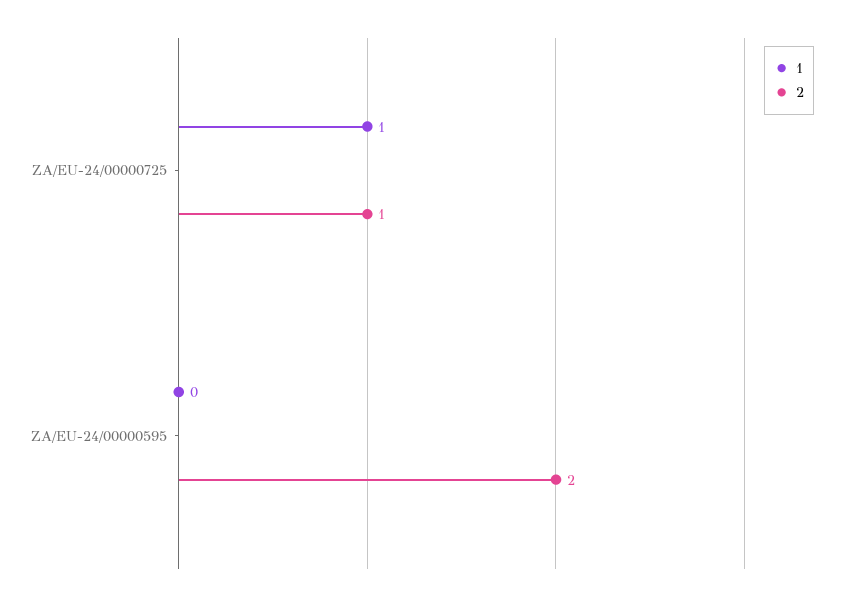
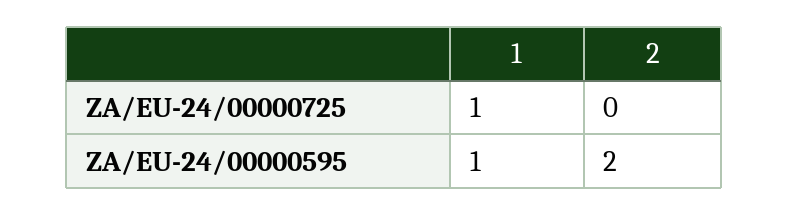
2, ZA/EU-24/00000725: 1 -> 0
1, ZA/EU-24/00000595: 0 -> 1

